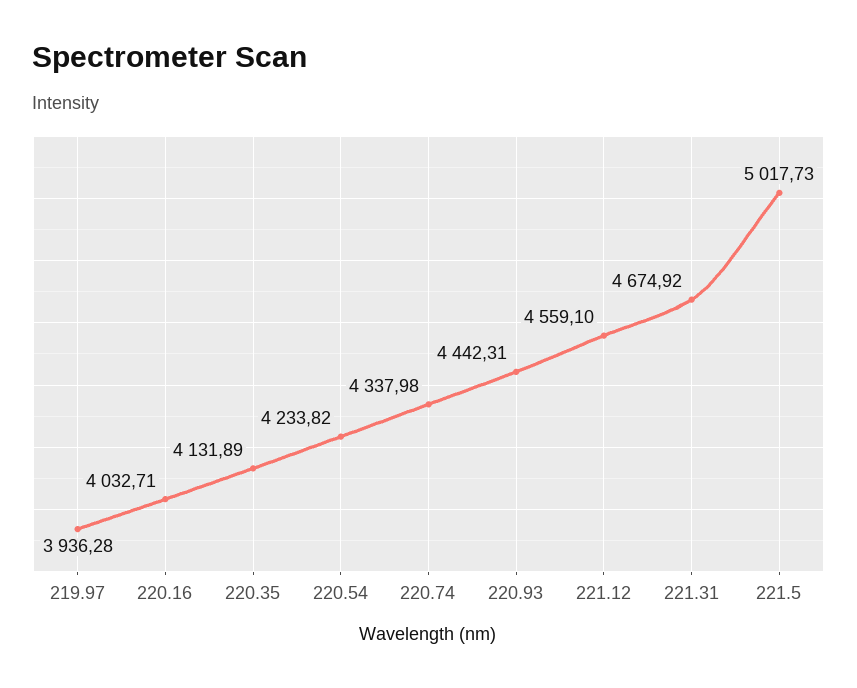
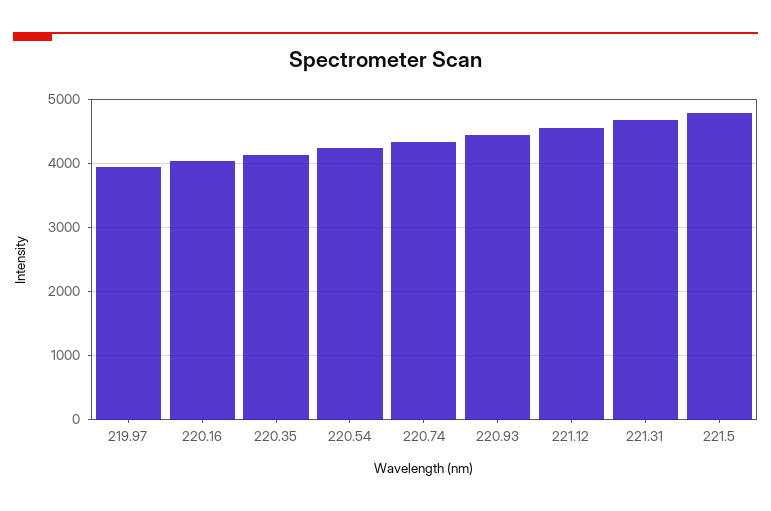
221.5: 5017.73 -> 4800

